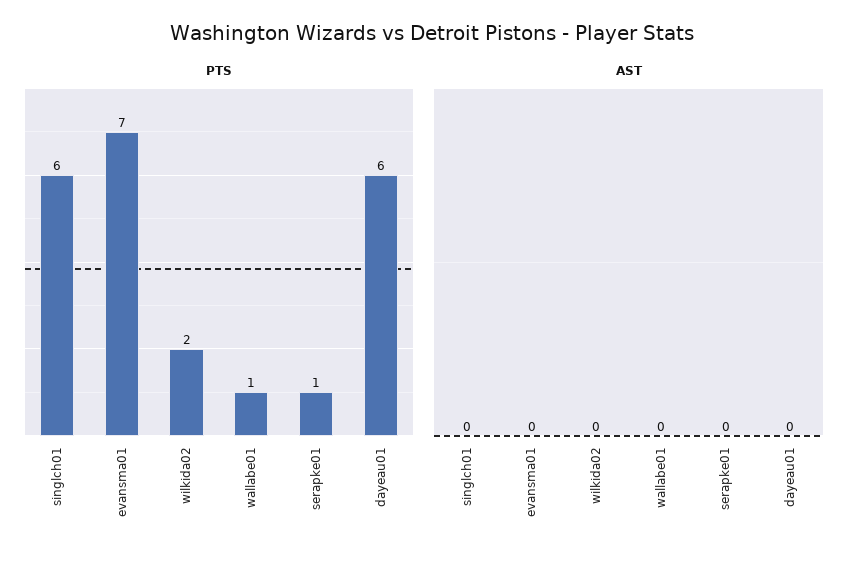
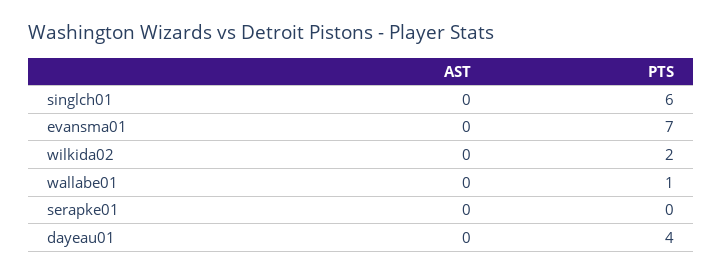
PTS, serapke01: 1 -> 0
PTS, dayeau01: 6 -> 4

